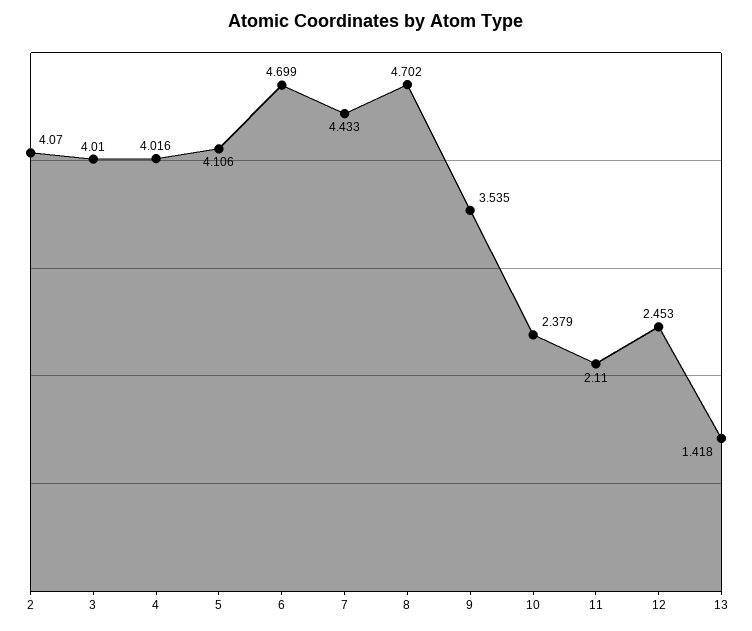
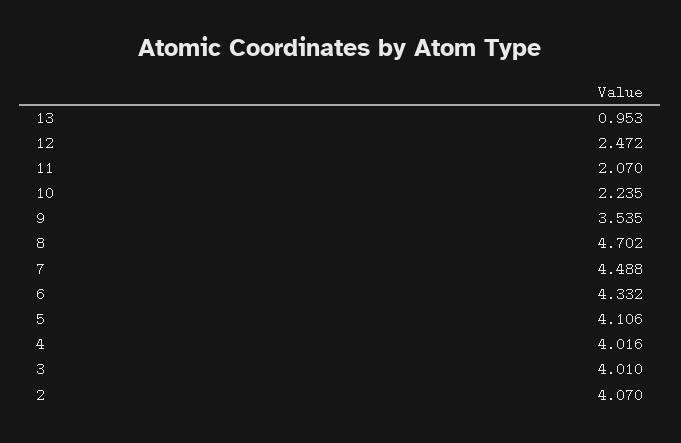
6: 4.699 -> 4.332
7: 4.433 -> 4.488
10: 2.379 -> 2.235
11: 2.11 -> 2.07
12: 2.453 -> 2.472
13: 1.418 -> 0.953

